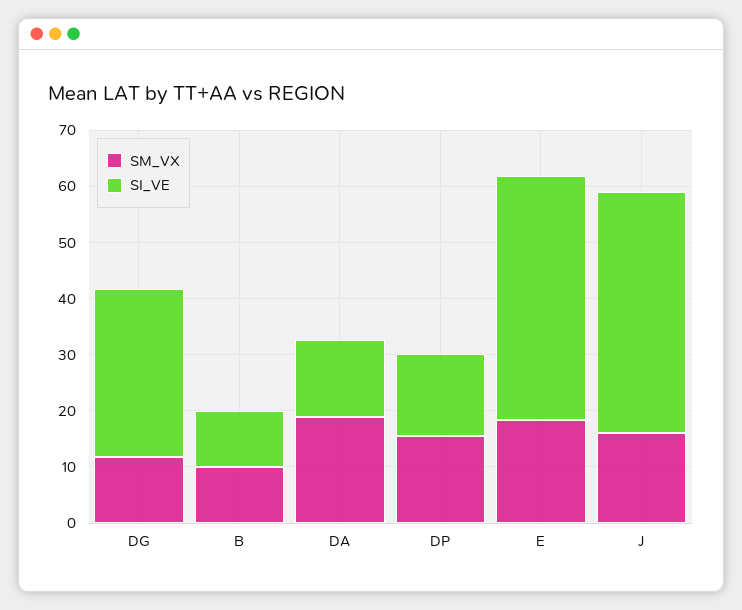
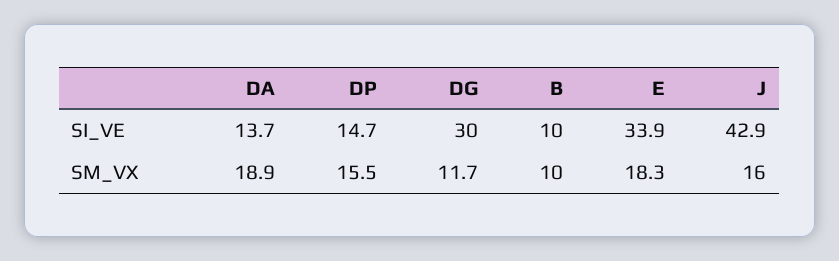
SI_VE, E: 44 -> 33.9

